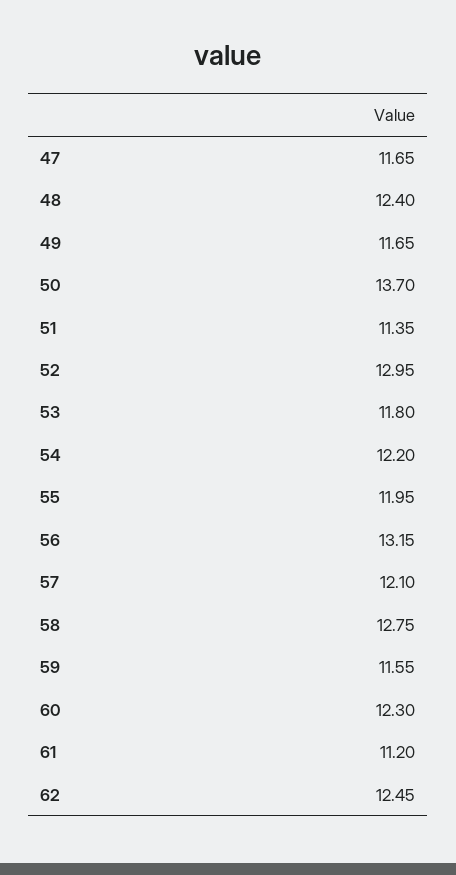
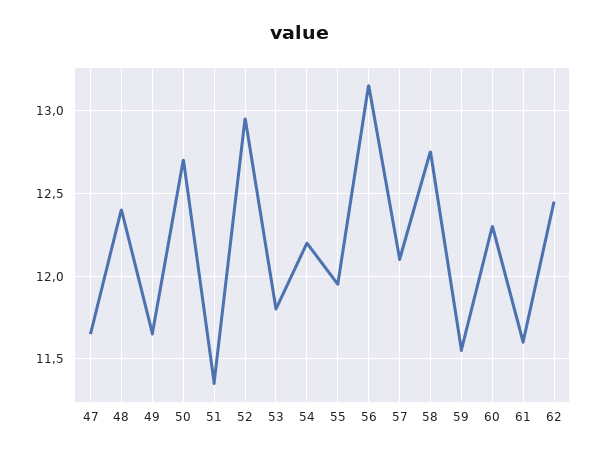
50: 13.7 -> 12.7
61: 11.2 -> 11.6

